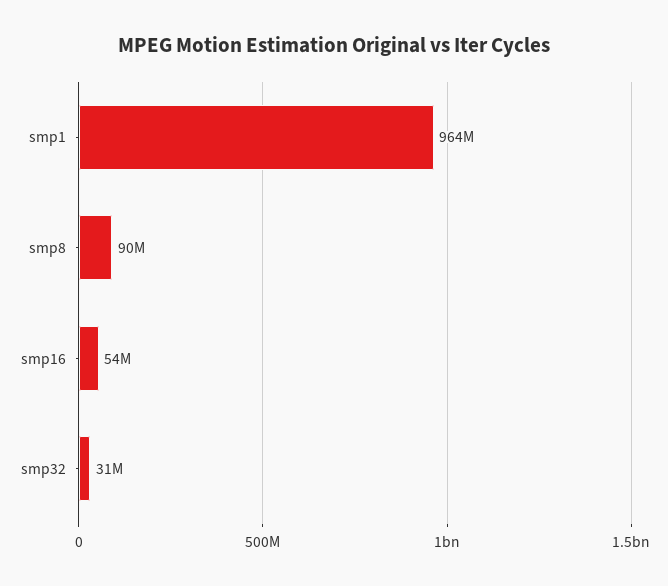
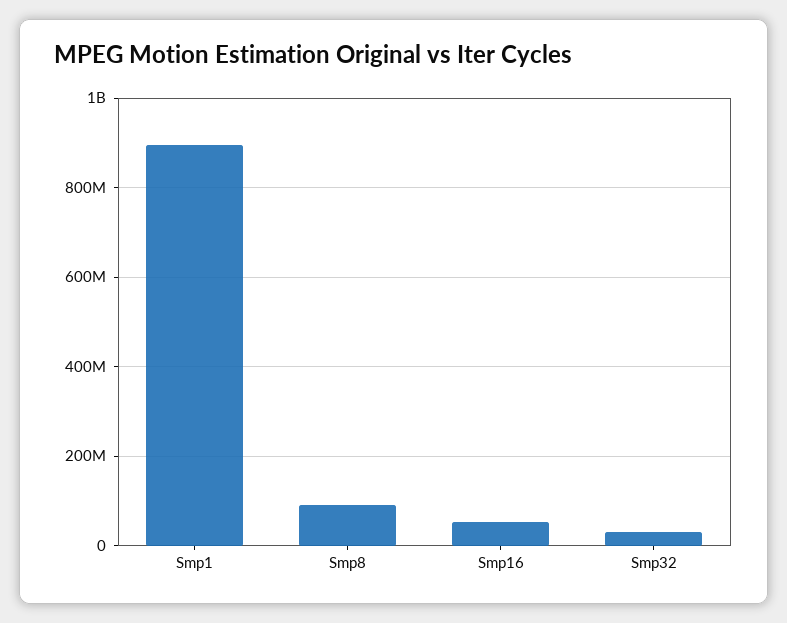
smp1: 964000000 -> 900000000

